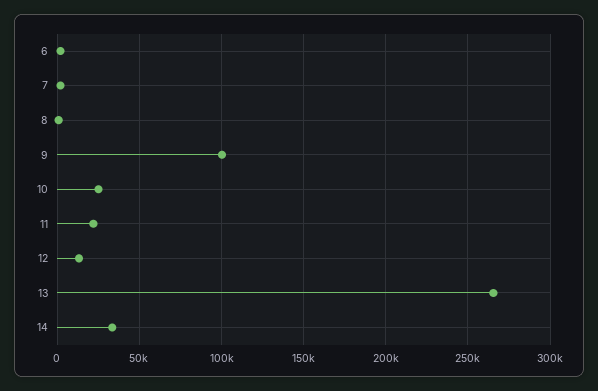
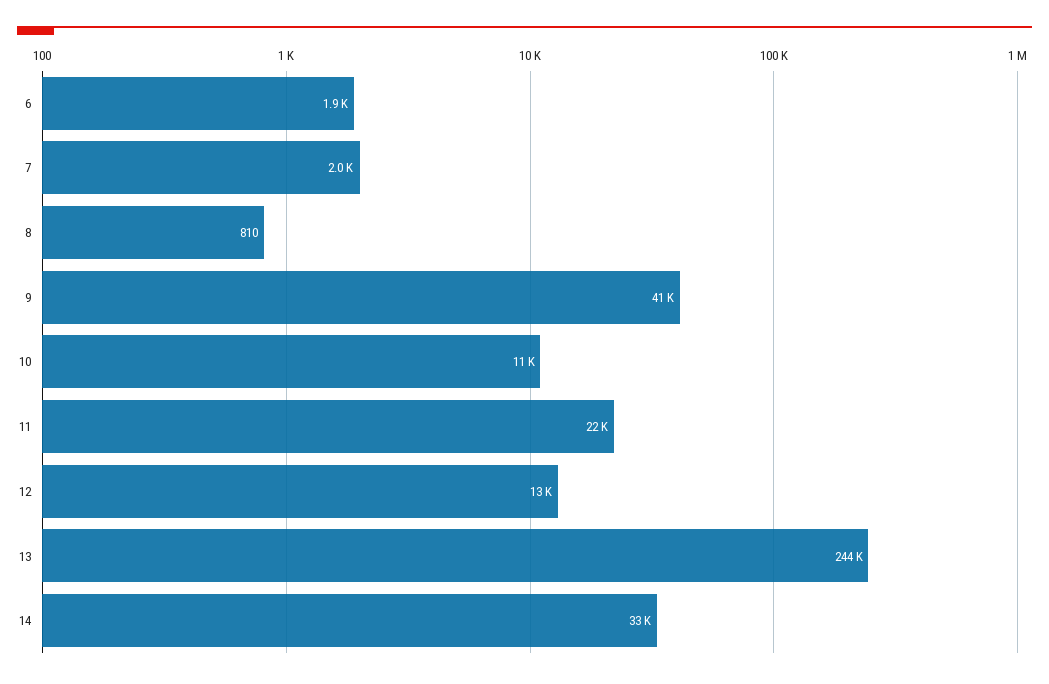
9: 100000 -> 41000
10: 25000 -> 11000
13: 265000 -> 244000

